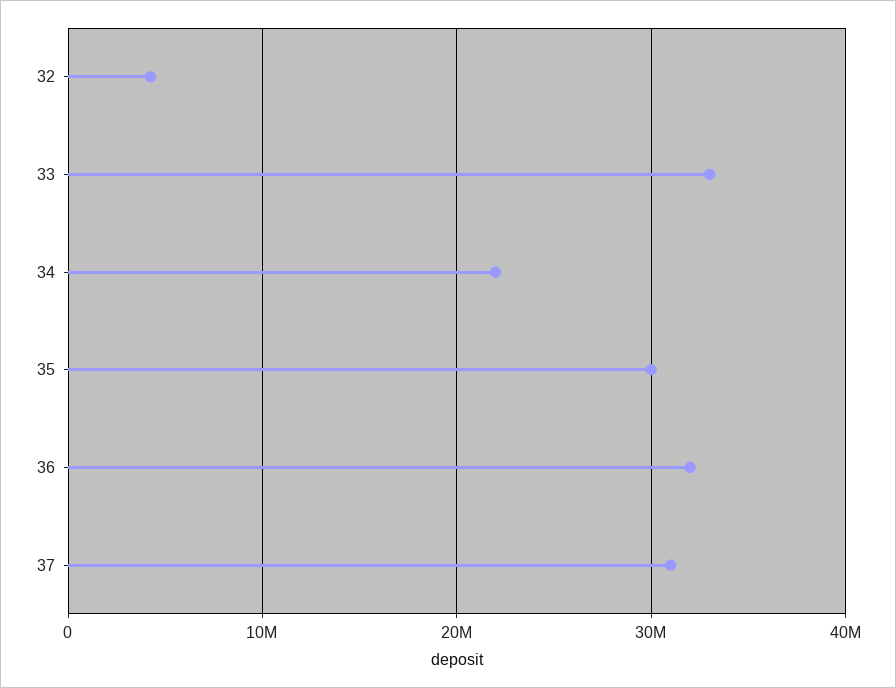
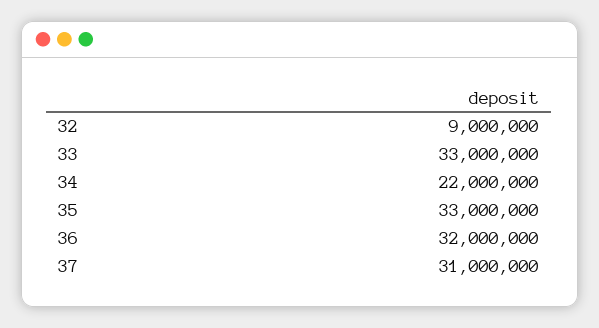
32: 4000000 -> 9000000
35: 30000000 -> 33000000

